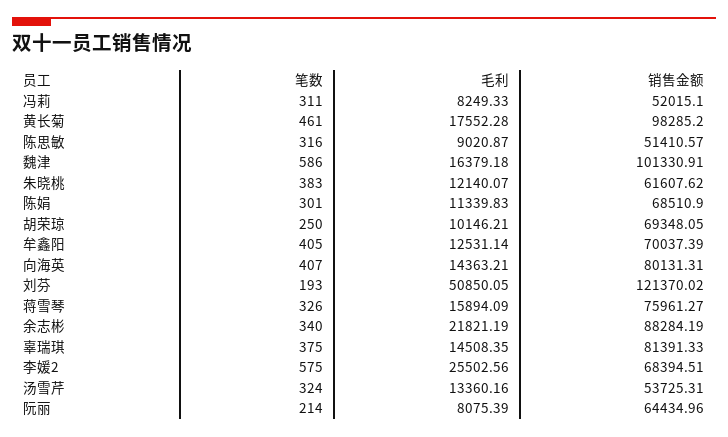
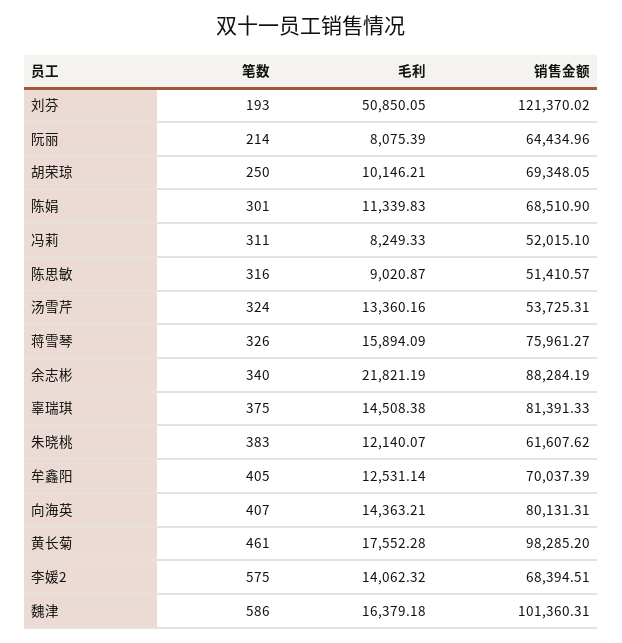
销售金额, 魏津: 101330.91 -> 101360.31
毛利, 辜瑞琪: 14508.35 -> 14508.38
毛利, 李媛2: 25502.56 -> 14062.32

